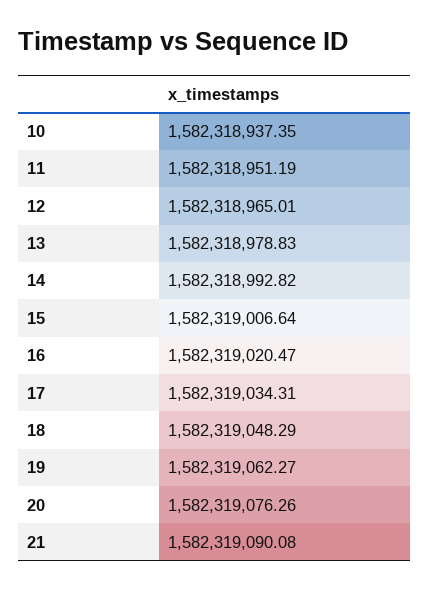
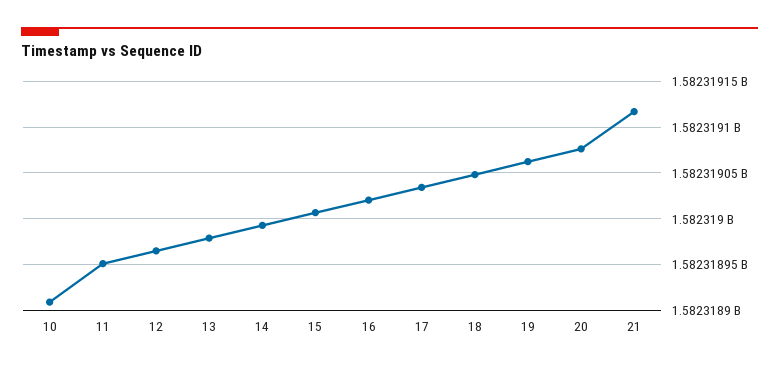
10: 1582318937.35 -> 1582318910
21: 1582319090.08 -> 1582319120

